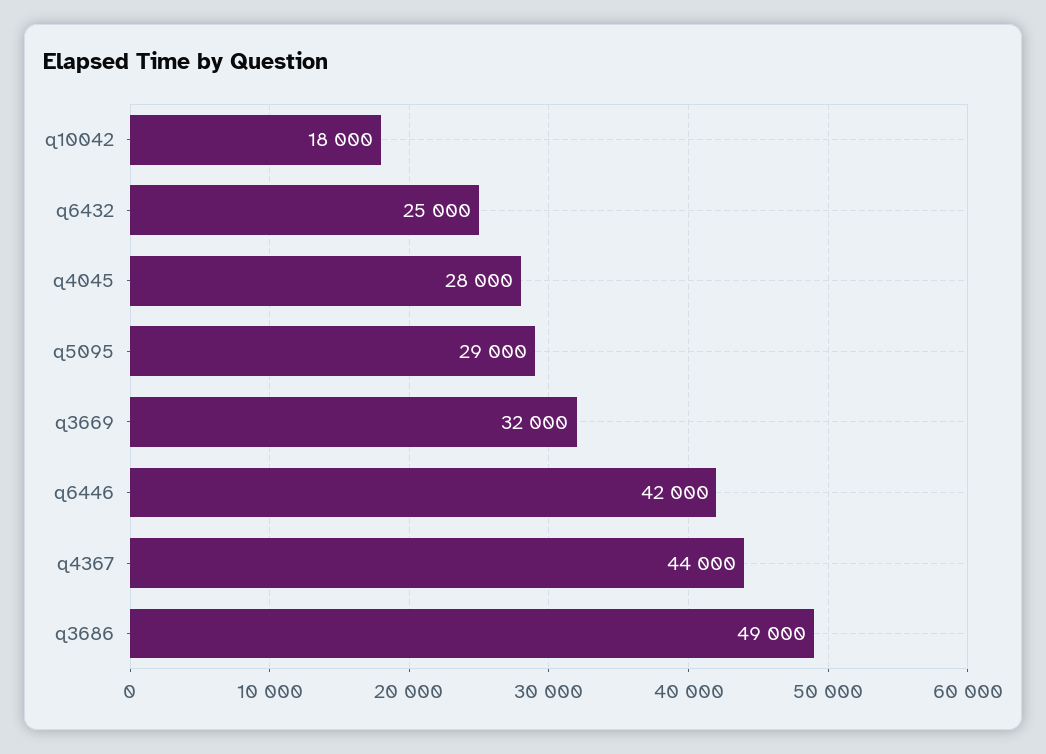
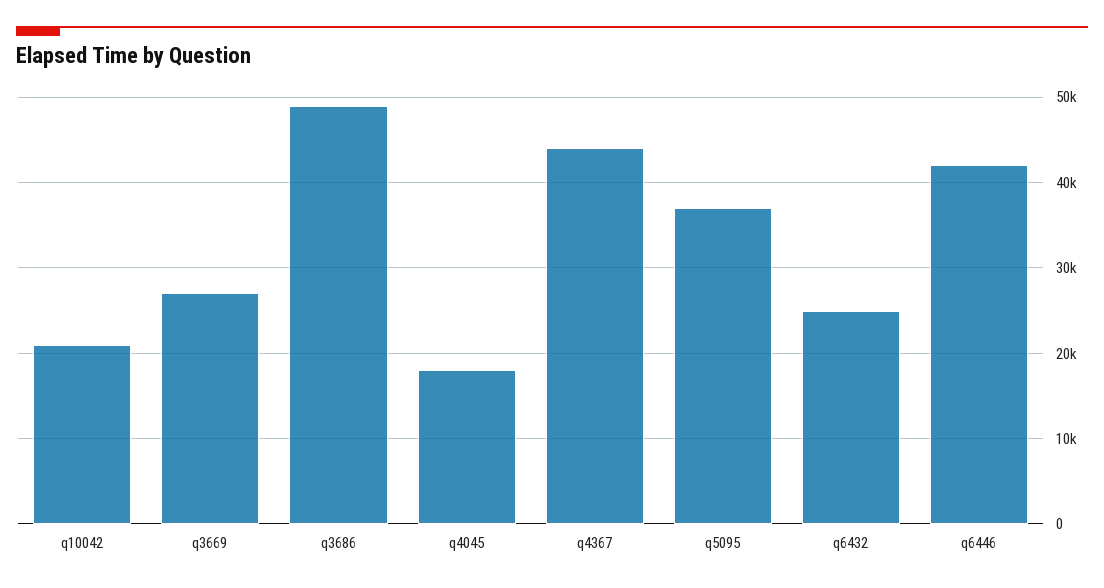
q10042: 18000 -> 21000
q4045: 28000 -> 18000
q5095: 29000 -> 37000
q3669: 32000 -> 27000

